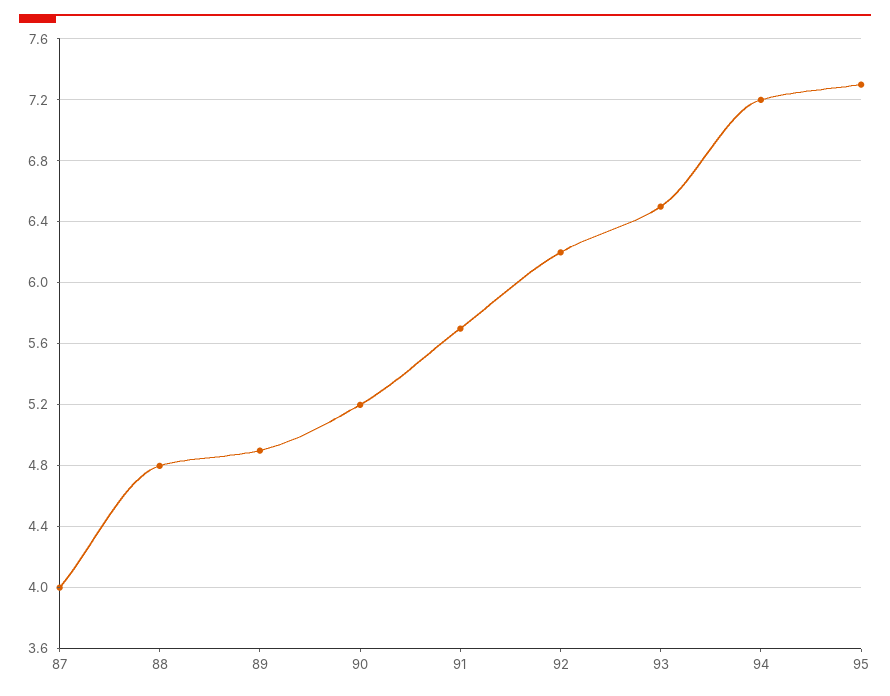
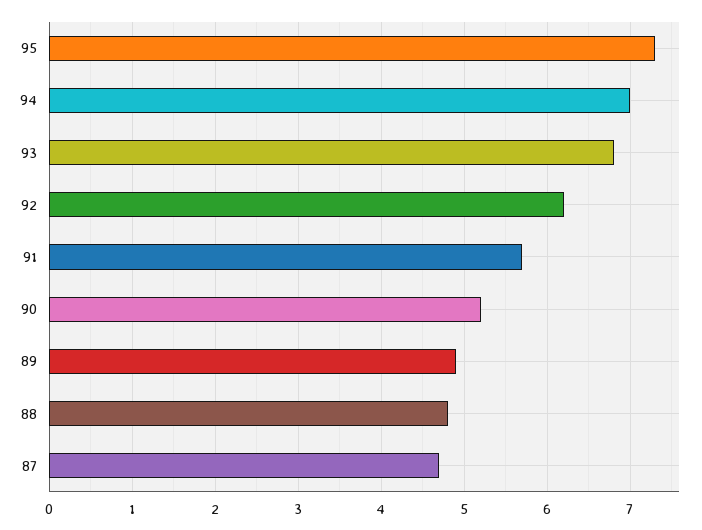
87: 4 -> 4.7
93: 6.5 -> 6.8
94: 7.2 -> 7

